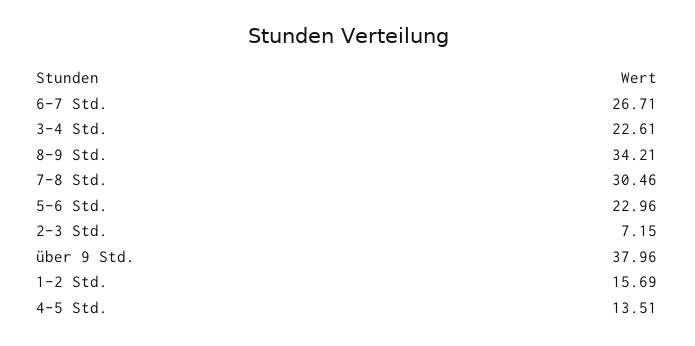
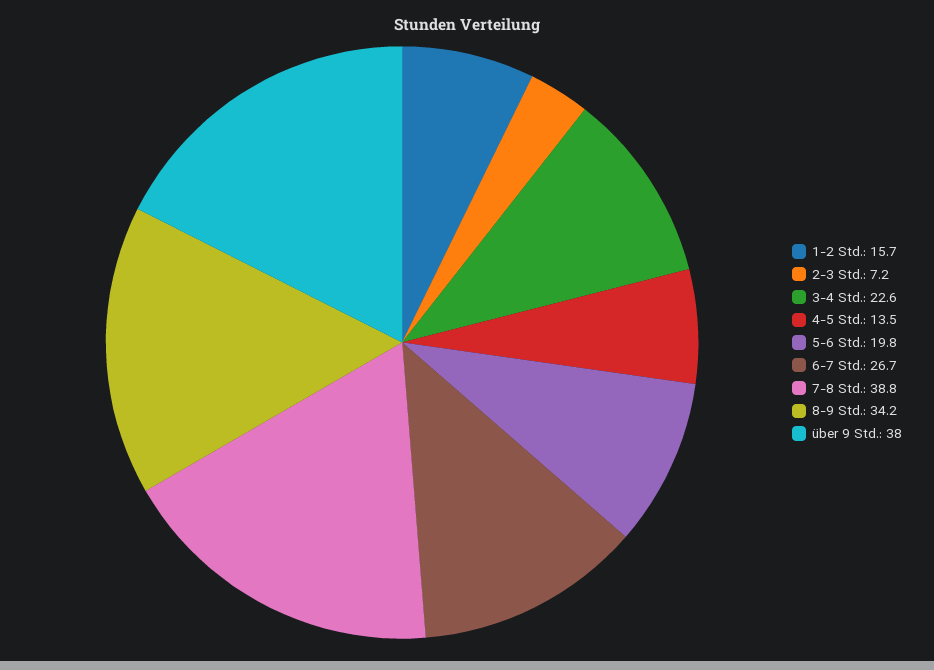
7-8 Std.: 30.46 -> 38.8
5-6 Std.: 22.96 -> 19.8

